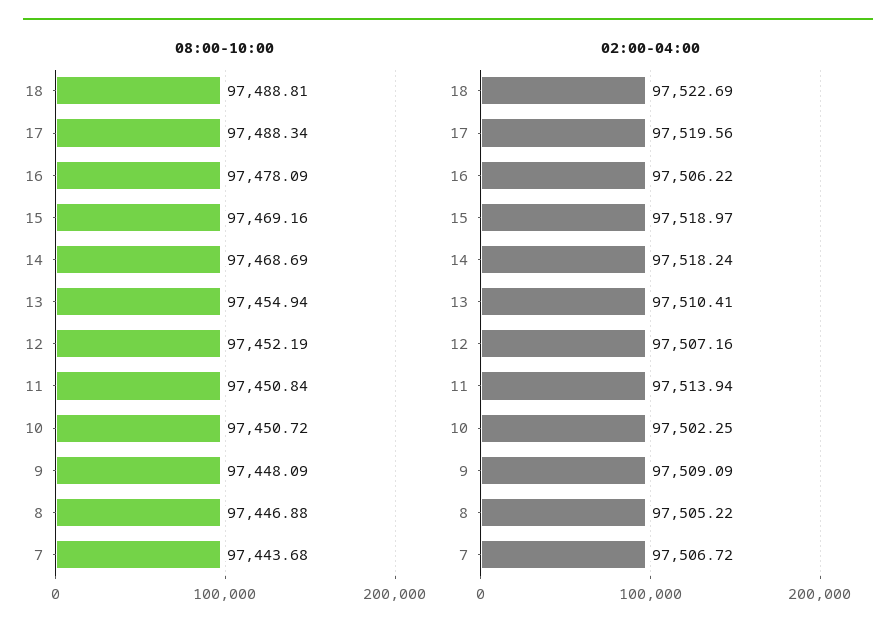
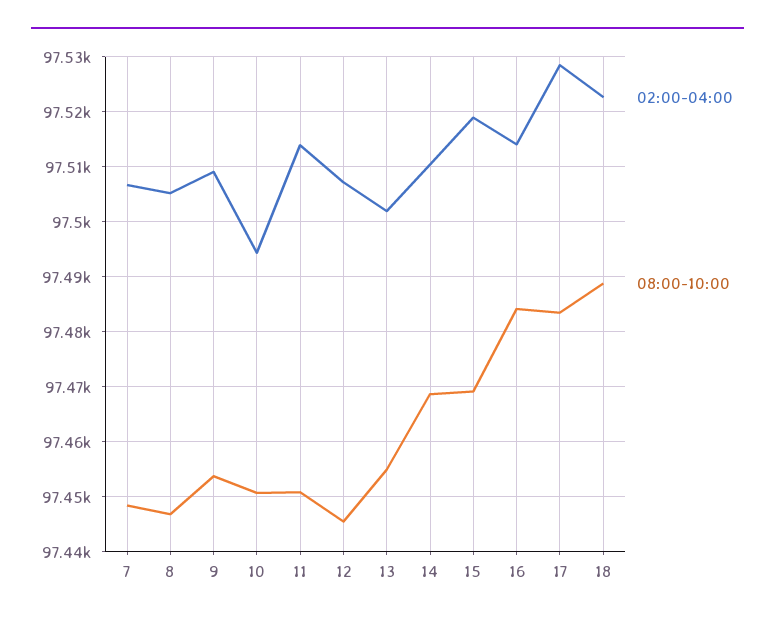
08:00-10:00, 17: 97488.34 -> 97484
08:00-10:00, 16: 97478.09 -> 97484
08:00-10:00, 12: 97452.19 -> 97446
08:00-10:00, 9: 97448.09 -> 97454
08:00-10:00, 7: 97443.68 -> 97448
02:00-04:00, 17: 97519.56 -> 97528
02:00-04:00, 16: 97506.22 -> 97514
02:00-04:00, 14: 97518.24 -> 97510
02:00-04:00, 13: 97510.41 -> 97502
02:00-04:00, 10: 97502.25 -> 97494

